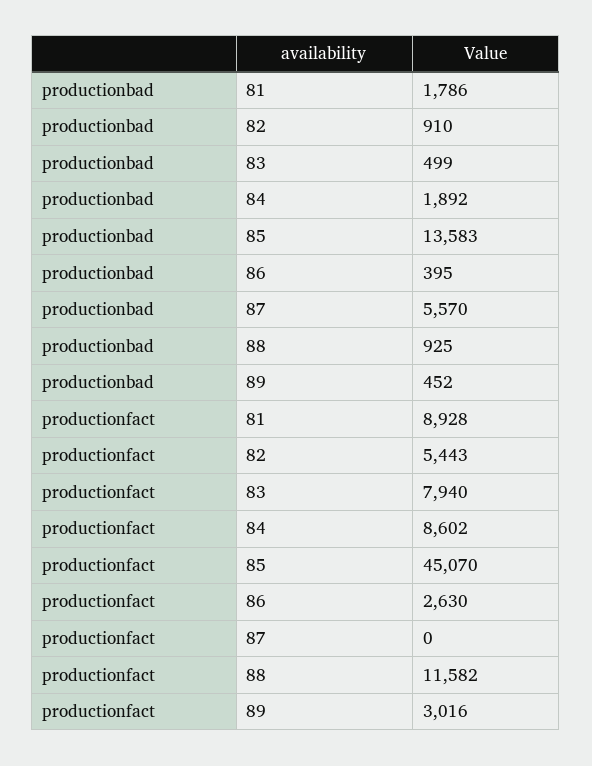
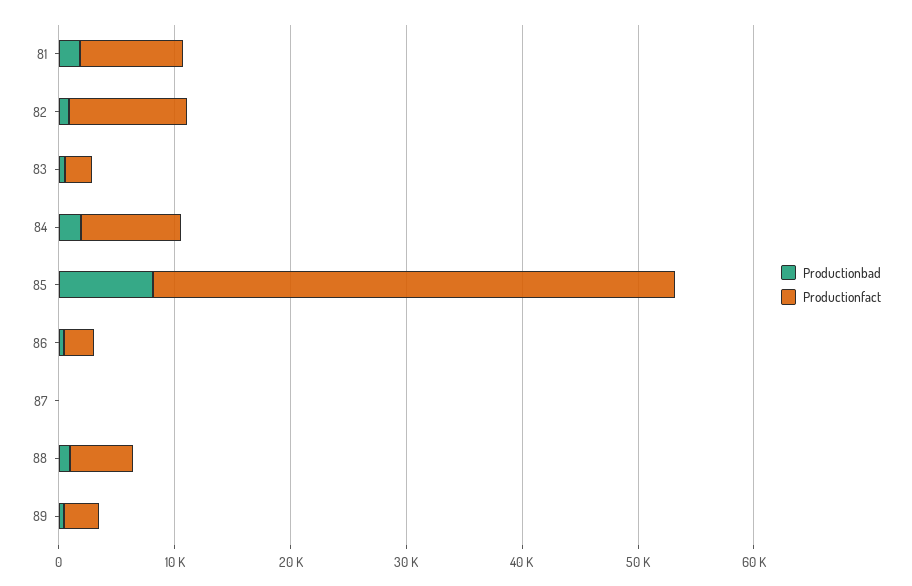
productionbad, 85: 13583 -> 8000
productionbad, 87: 5570 -> 0
productionfact, 82: 5443 -> 10000
productionfact, 83: 7940 -> 2000
productionfact, 88: 11582 -> 6000

